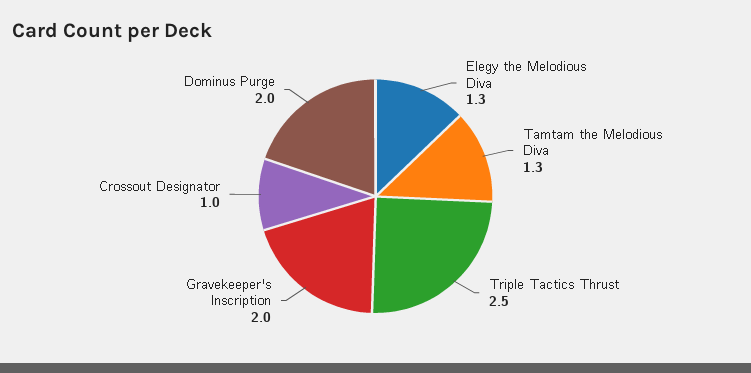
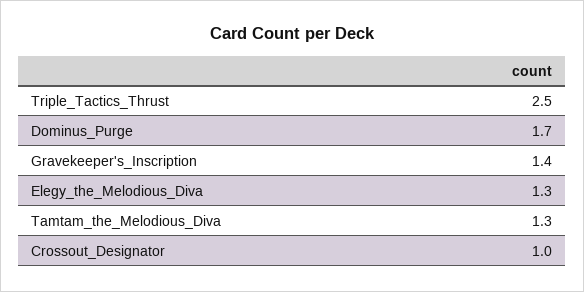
Gravekeeper's Inscription: 2 -> 1.4
Dominus Purge: 2 -> 1.7

